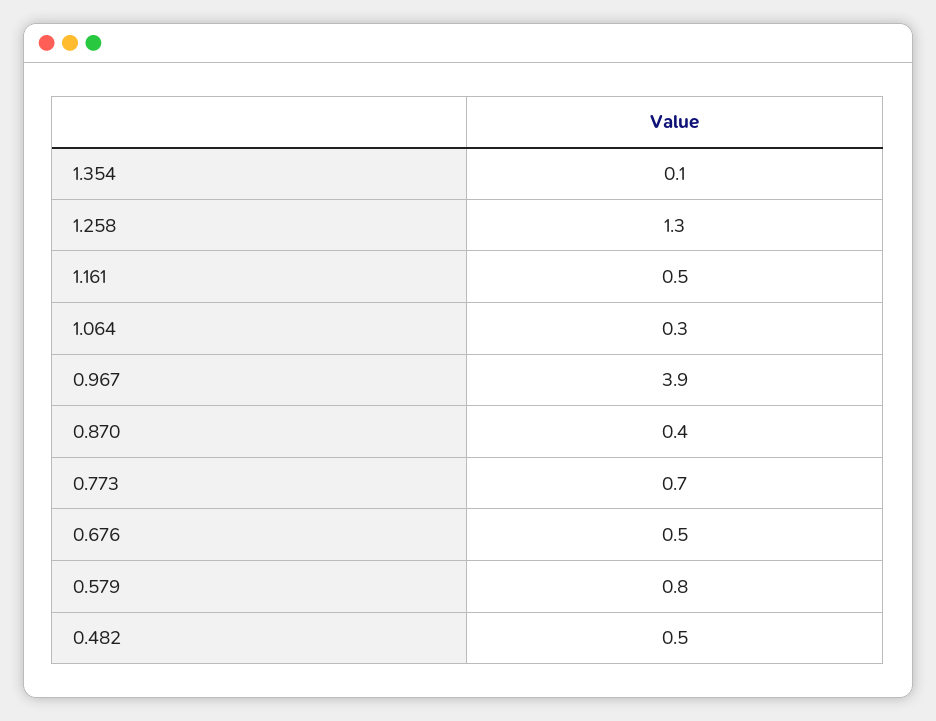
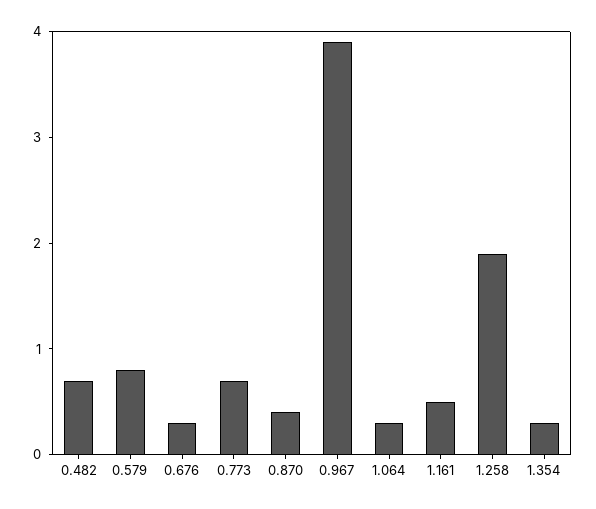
1.354: 0.1 -> 0.3
1.258: 1.3 -> 1.9
0.676: 0.5 -> 0.3
0.482: 0.5 -> 0.7

